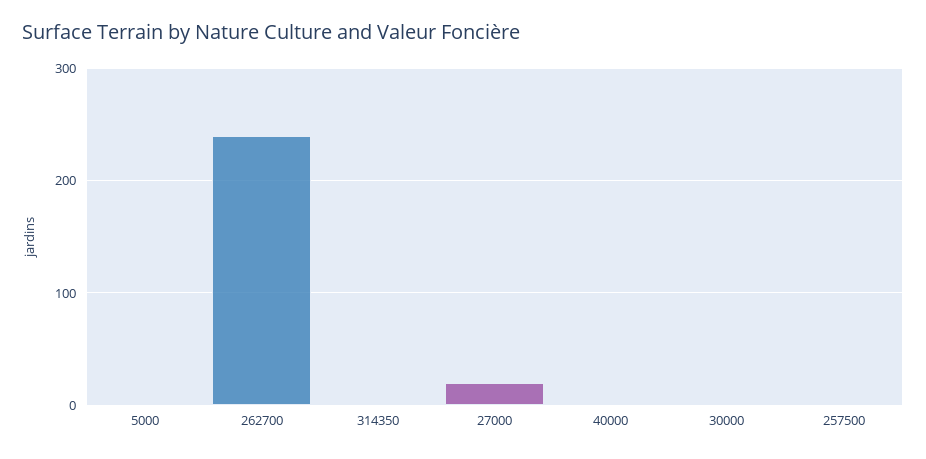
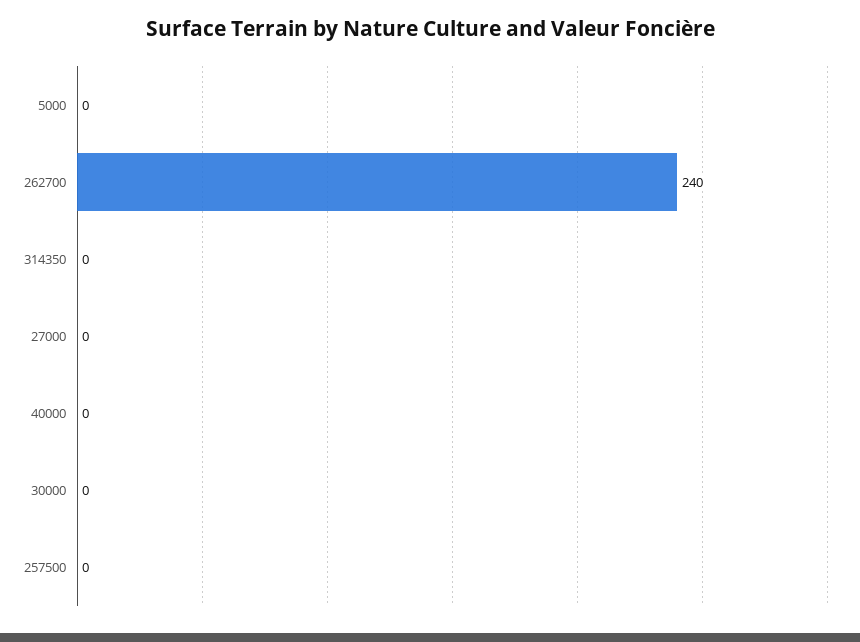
27000: 20 -> 0

